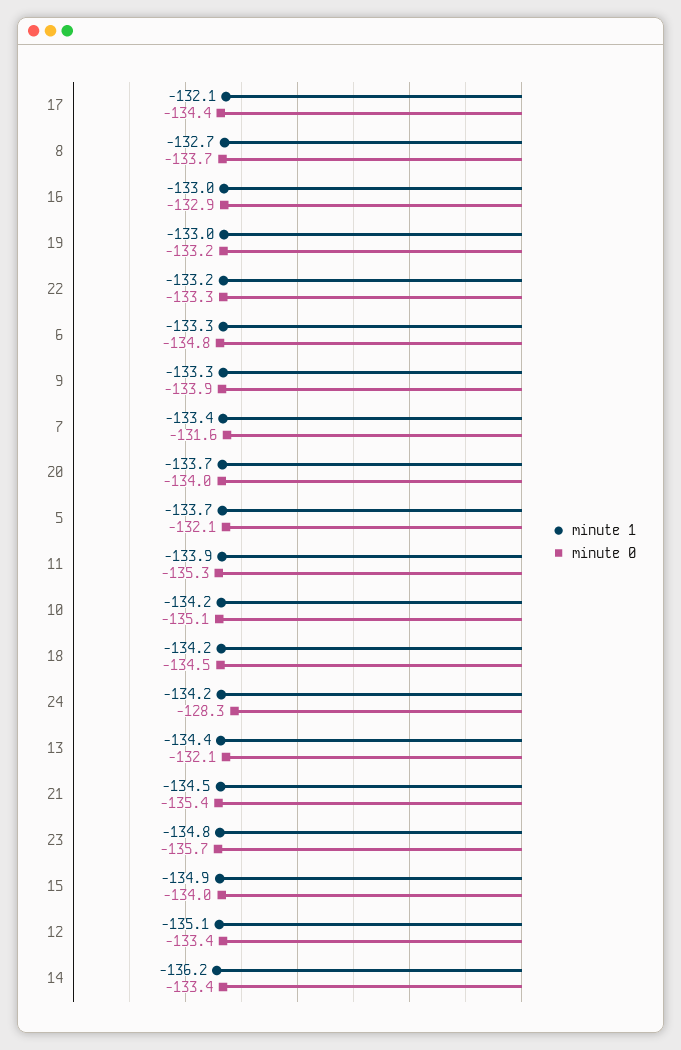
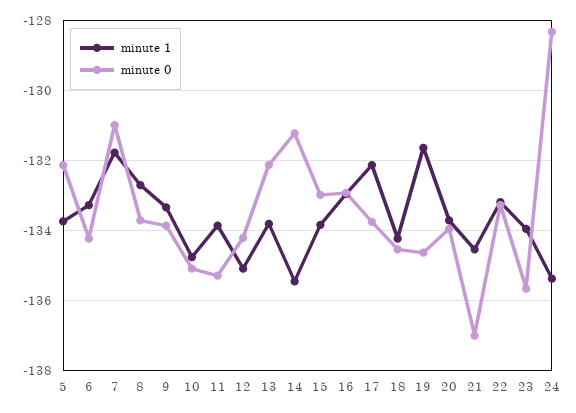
minute 0, 17: -134.4 -> -133.8
minute 1, 19: -133 -> -131.6
minute 0, 19: -133.2 -> -134.6
minute 0, 6: -134.8 -> -134.2
minute 1, 7: -133.4 -> -131.8
minute 0, 7: -131.6 -> -131
minute 1, 10: -134.2 -> -134.8
minute 1, 24: -134.2 -> -135.4
minute 1, 13: -134.4 -> -133.8
minute 0, 21: -135.4 -> -137
minute 1, 23: -134.8 -> -134
minute 1, 15: -134.9 -> -133.8
minute 0, 15: -134 -> -133
minute 0, 12: -133.4 -> -134.2
minute 1, 14: -136.2 -> -135.4
minute 0, 14: -133.4 -> -131.2

